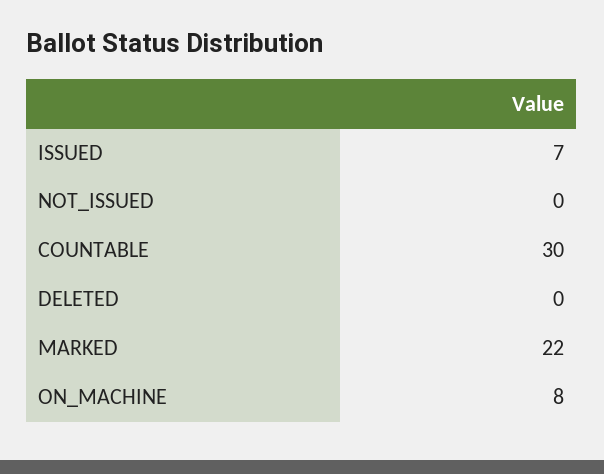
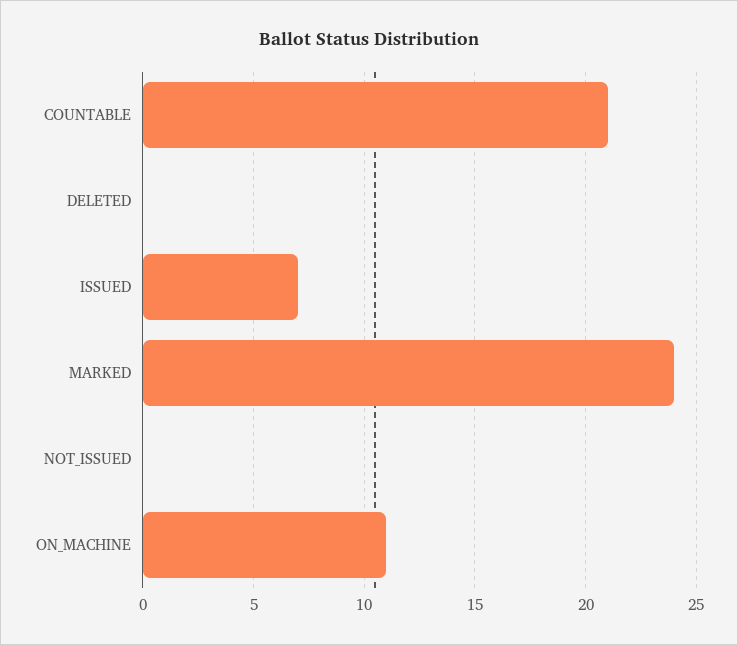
COUNTABLE: 30 -> 21
MARKED: 22 -> 24
ON_MACHINE: 8 -> 11

